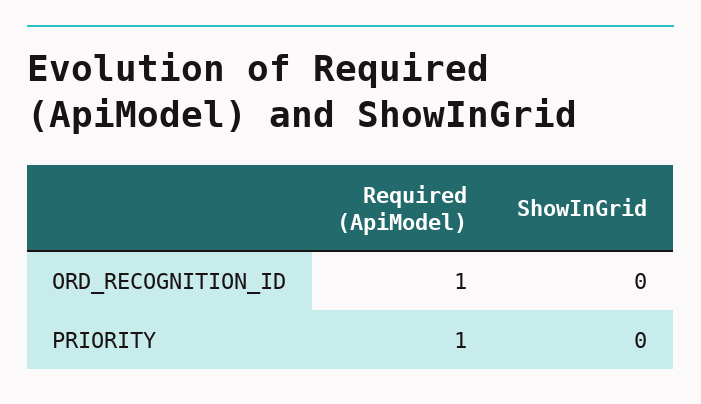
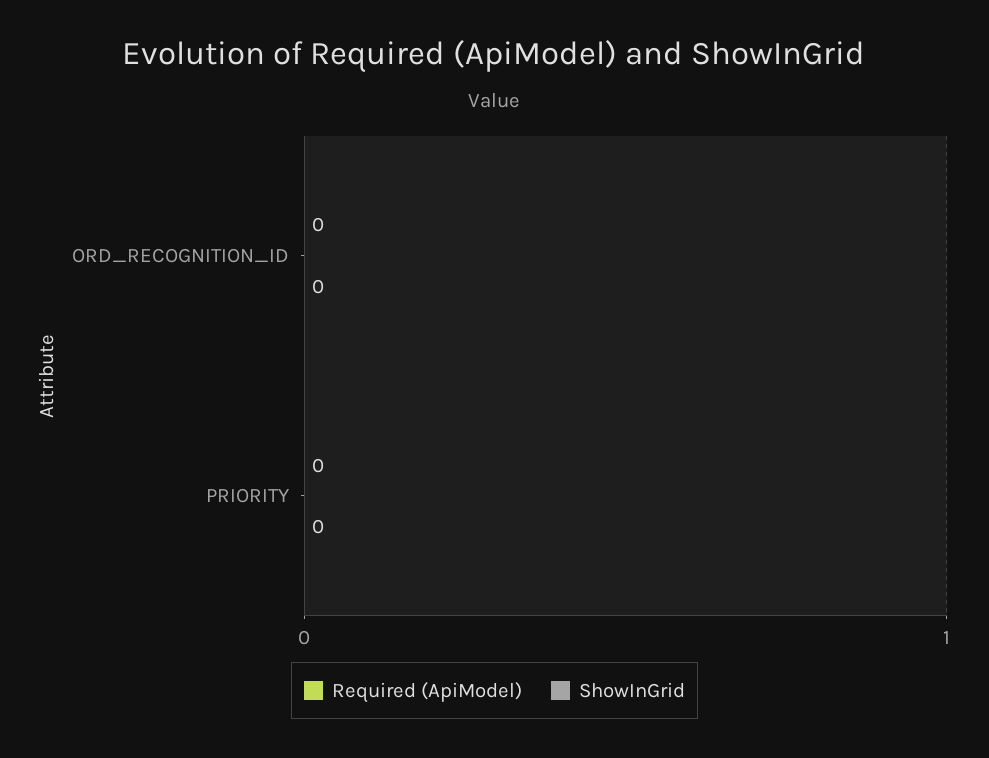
Required (ApiModel), ORD_RECOGNITION_ID: 1 -> 0
Required (ApiModel), PRIORITY: 1 -> 0

